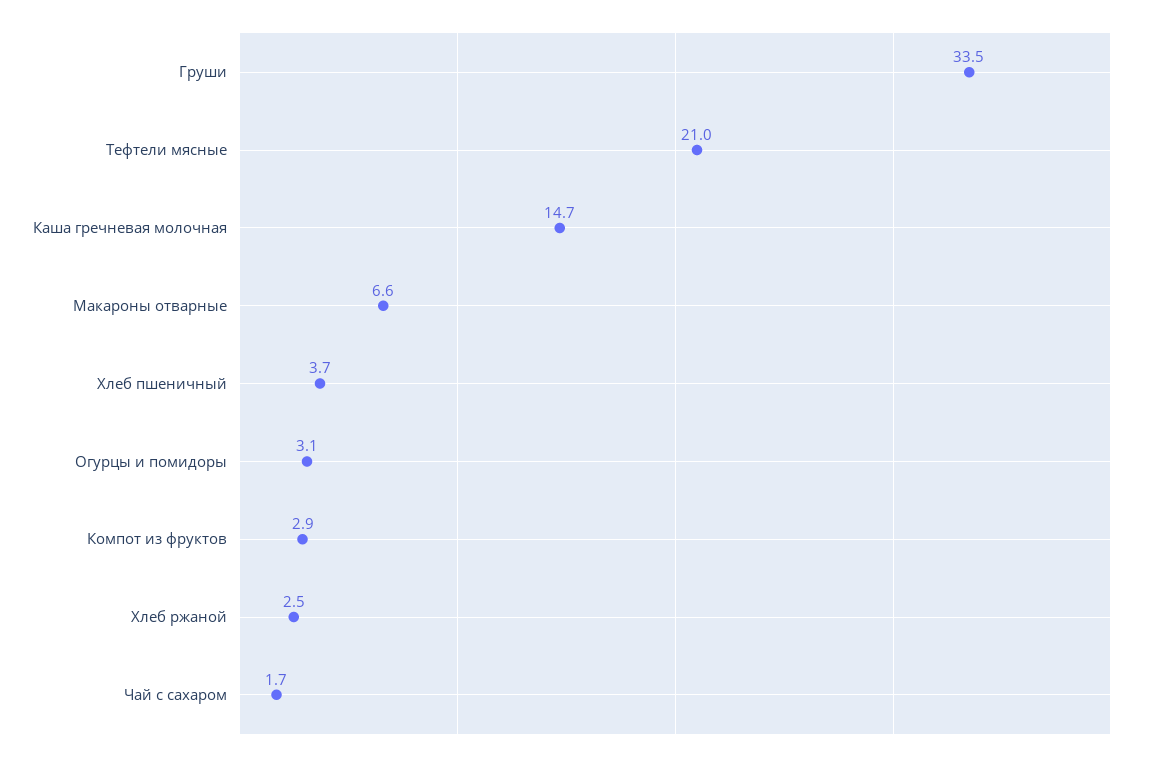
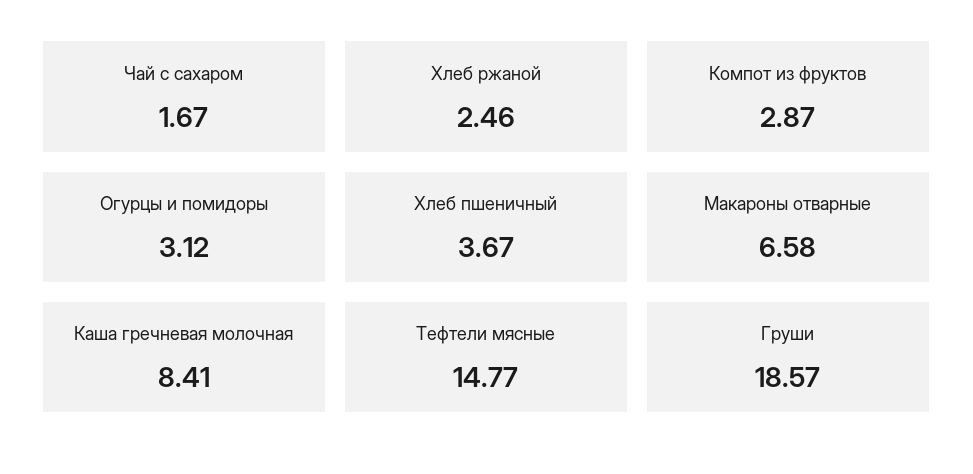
Груши: 33.5 -> 18.57
Тефтели мясные: 21 -> 14.77
Каша гречневая молочная: 14.7 -> 8.41

